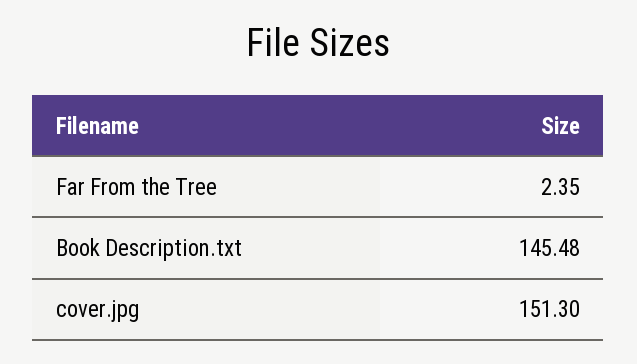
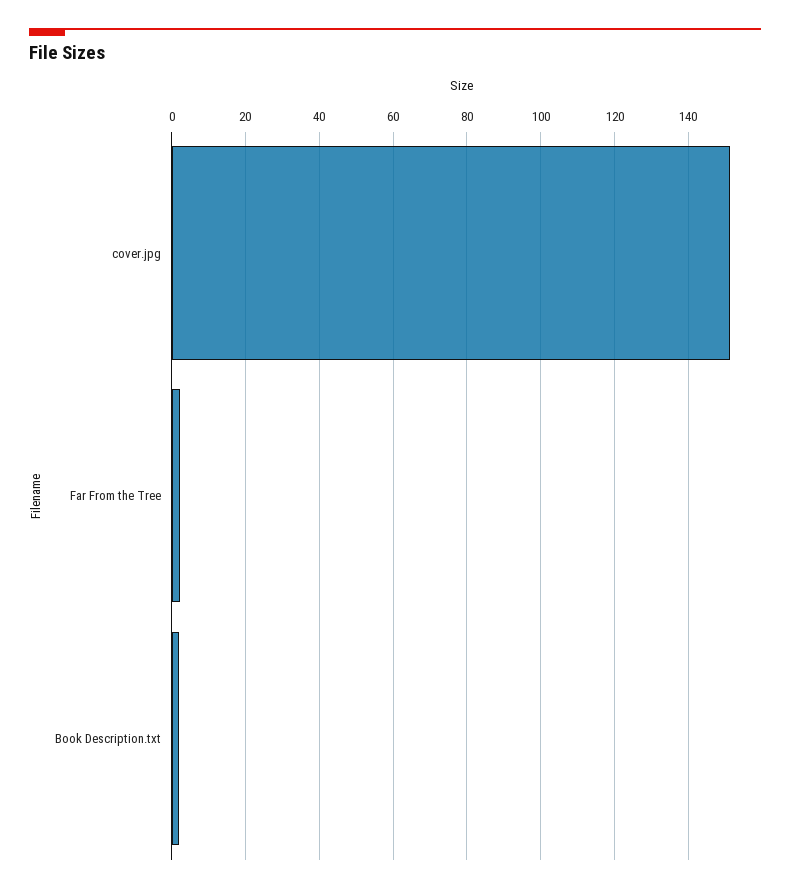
Book Description.txt: 145.48 -> 2

